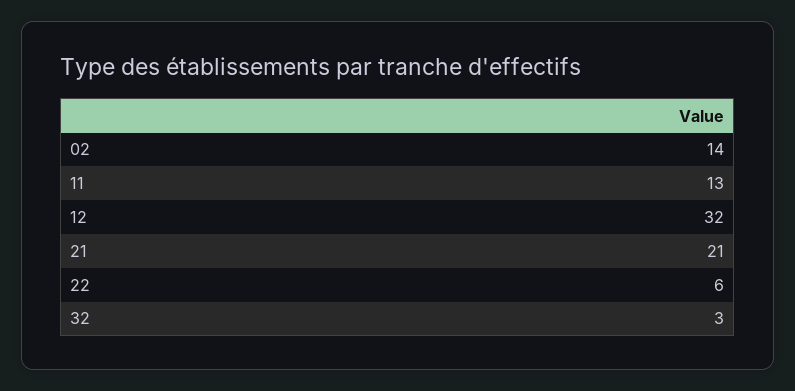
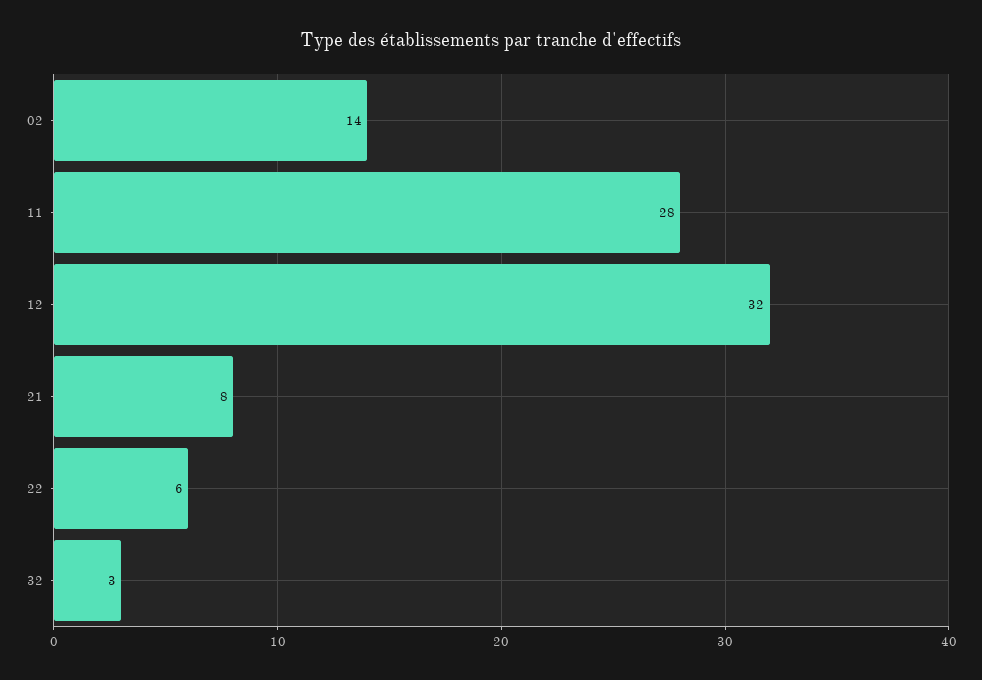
11: 13 -> 28
21: 21 -> 8

